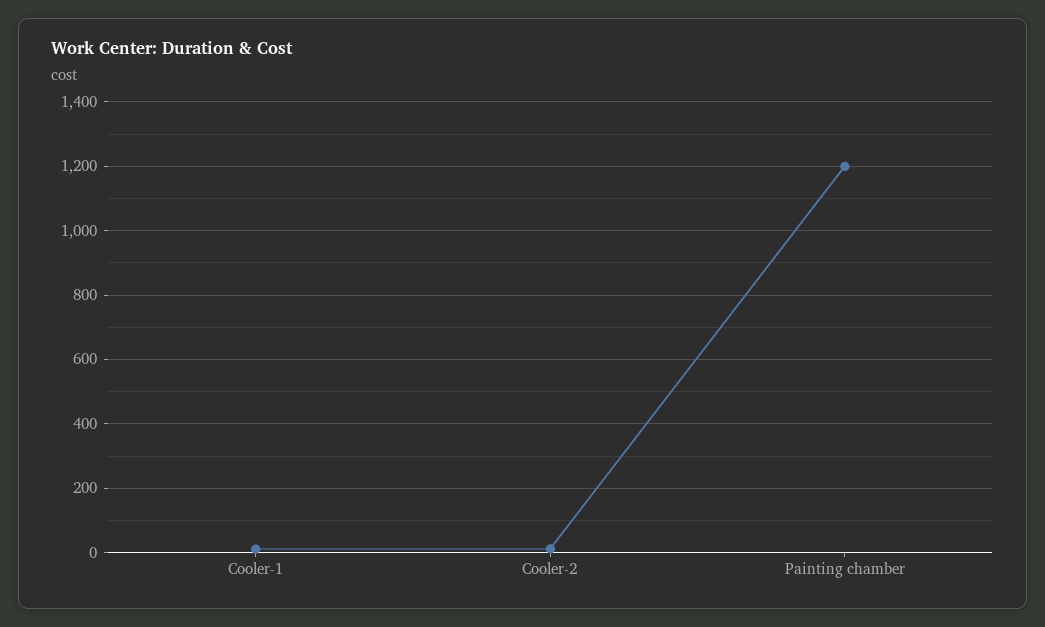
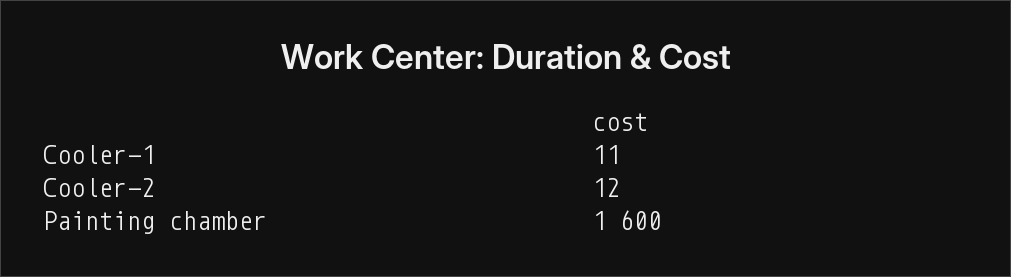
Painting chamber: 1200 -> 1600

